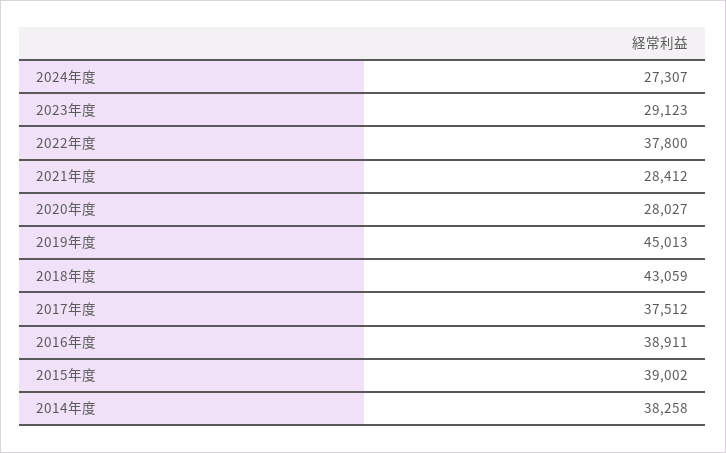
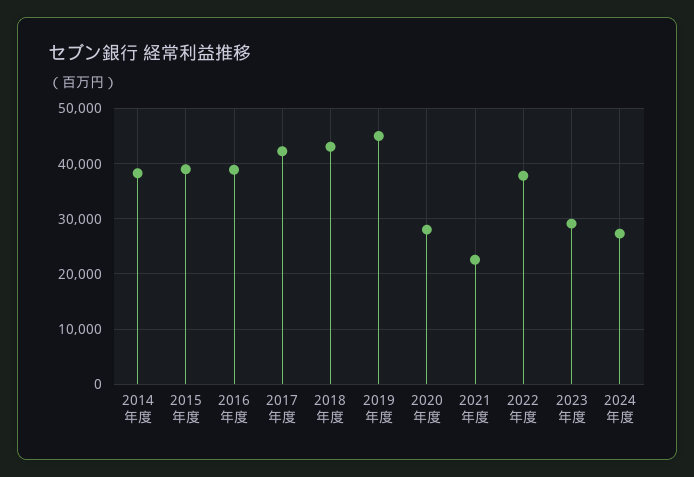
2021年度: 28412 -> 22000
2017年度: 37512 -> 42000

